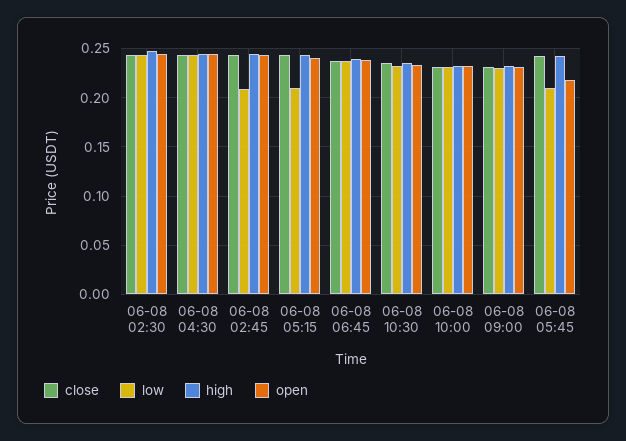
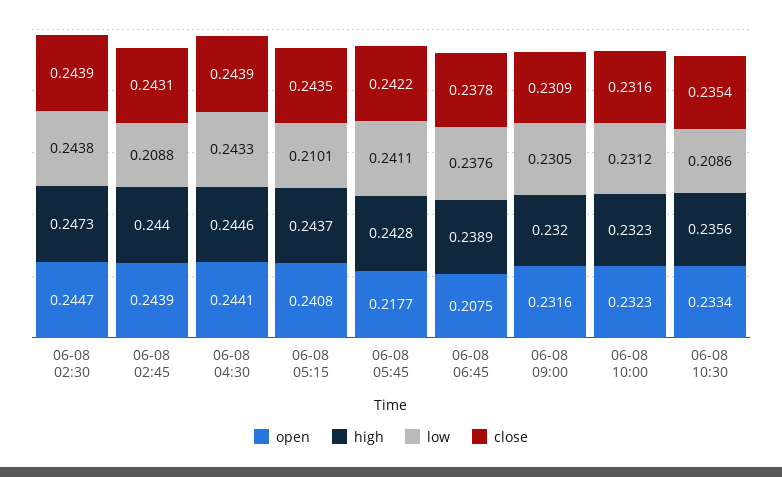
open, 06-08 06:45: 0.24 -> 0.2075
low, 06-08 10:30: 0.23 -> 0.2086
low, 06-08 05:45: 0.21 -> 0.2411

